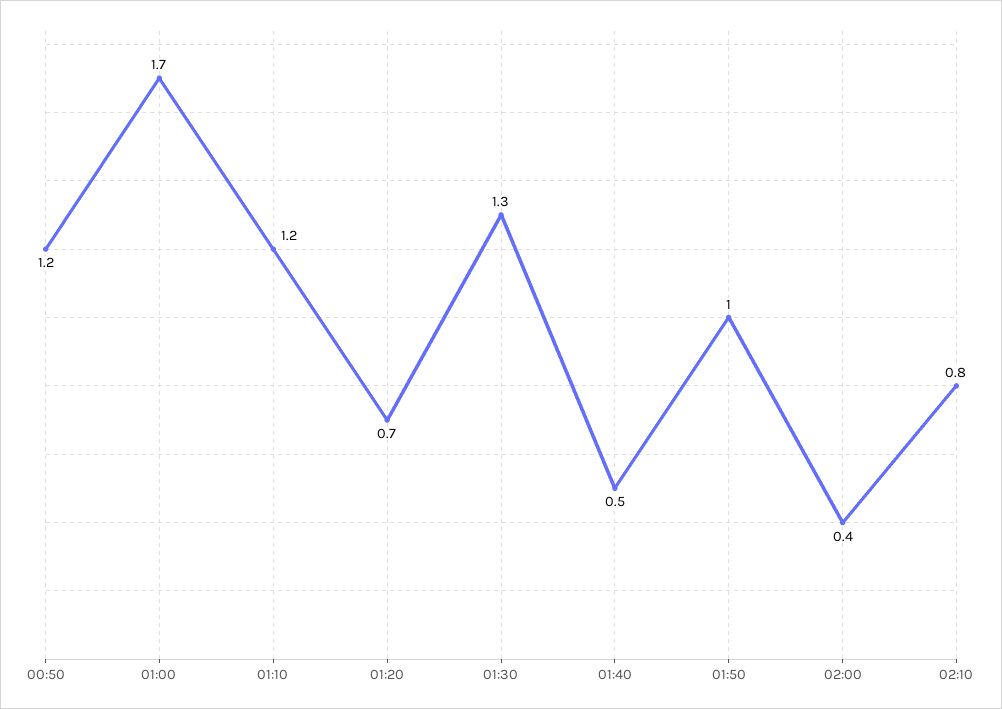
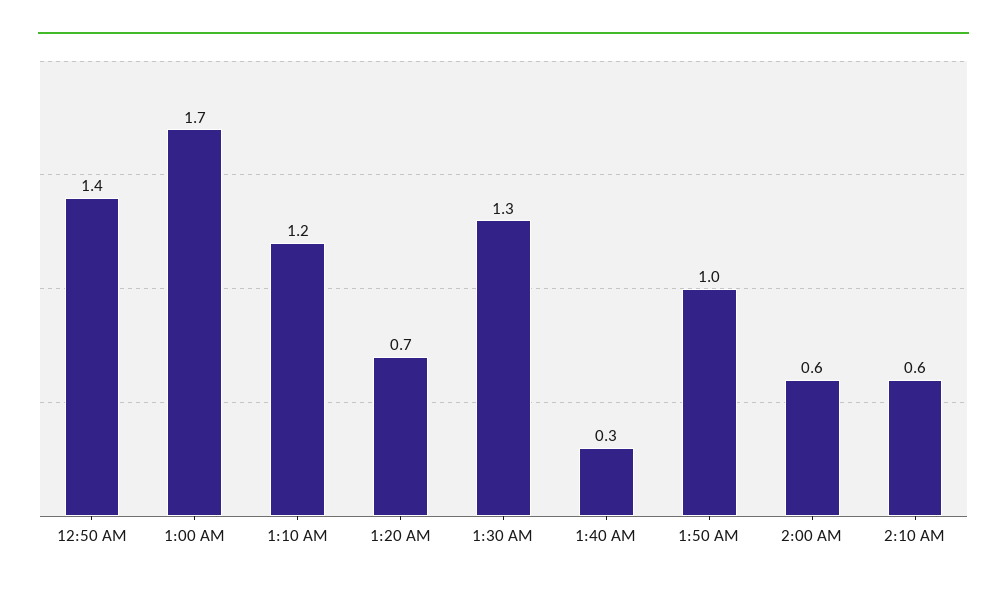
00:50: 1.2 -> 1.4
01:40: 0.5 -> 0.3
02:00: 0.4 -> 0.6
02:10: 0.8 -> 0.6

